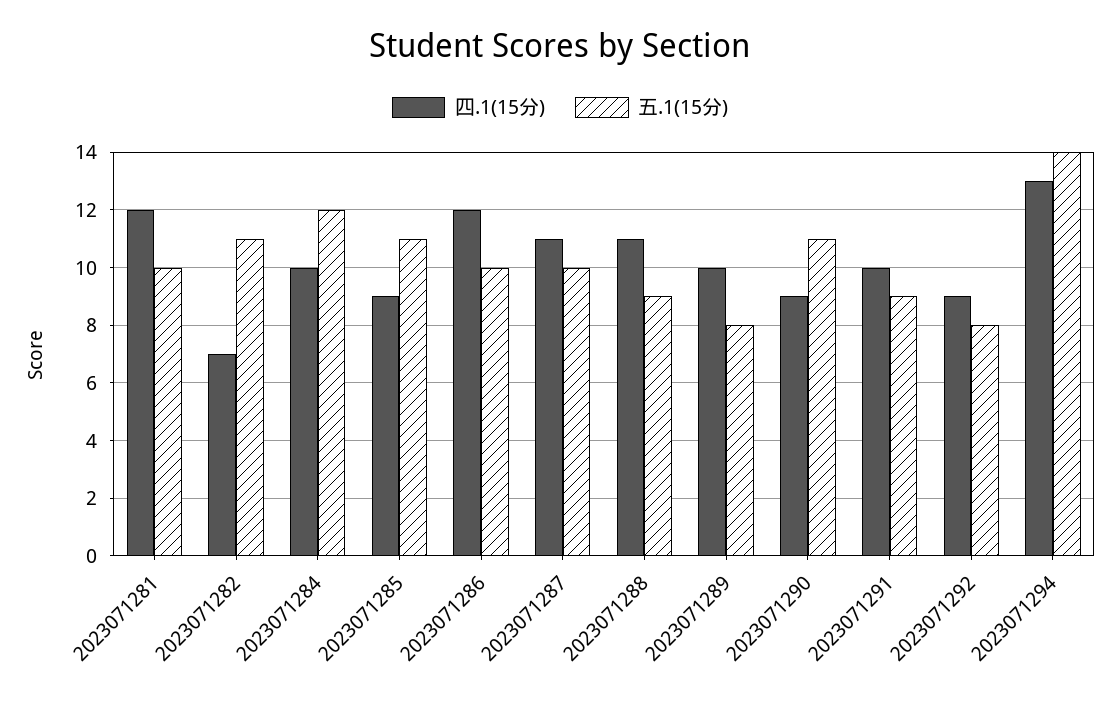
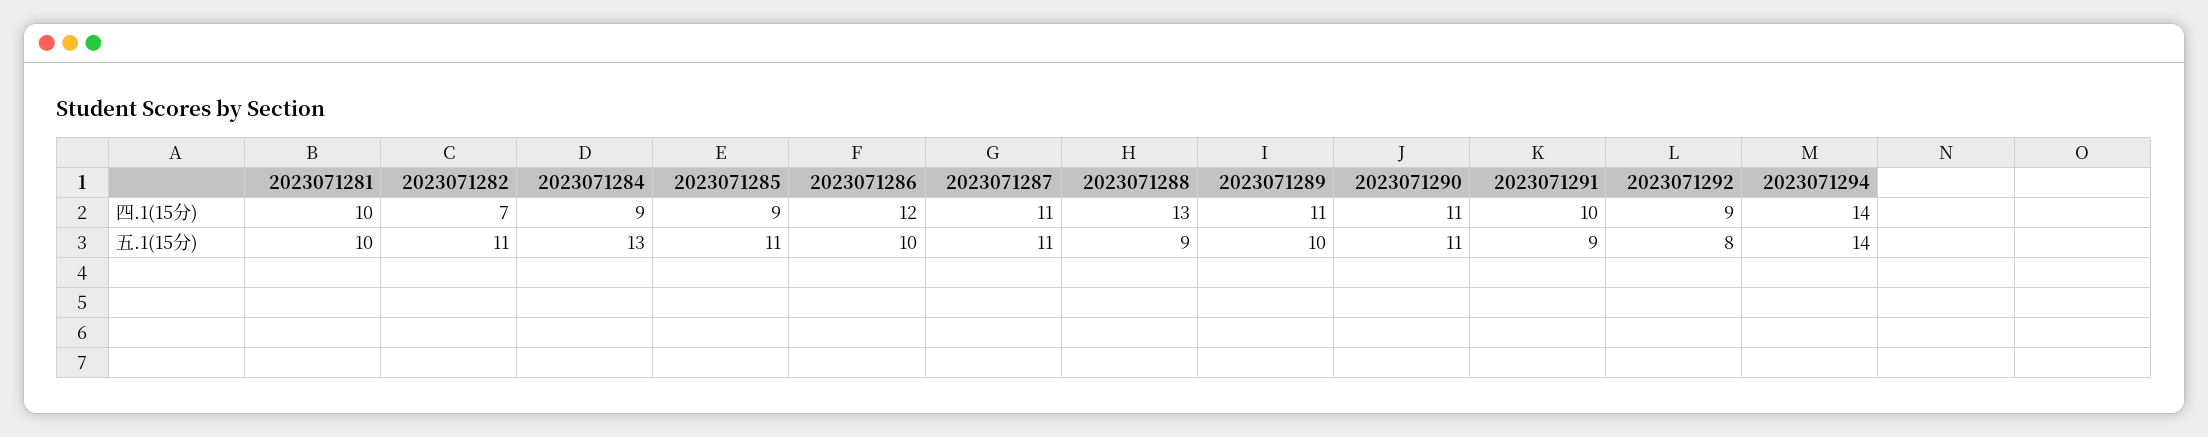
四.1(15分), 2023071281: 12 -> 10
四.1(15分), 2023071284: 10 -> 9
五.1(15分), 2023071284: 12 -> 13
五.1(15分), 2023071287: 10 -> 11
四.1(15分), 2023071288: 11 -> 13
四.1(15分), 2023071289: 10 -> 11
五.1(15分), 2023071289: 8 -> 10
四.1(15分), 2023071290: 9 -> 11
四.1(15分), 2023071294: 13 -> 14

